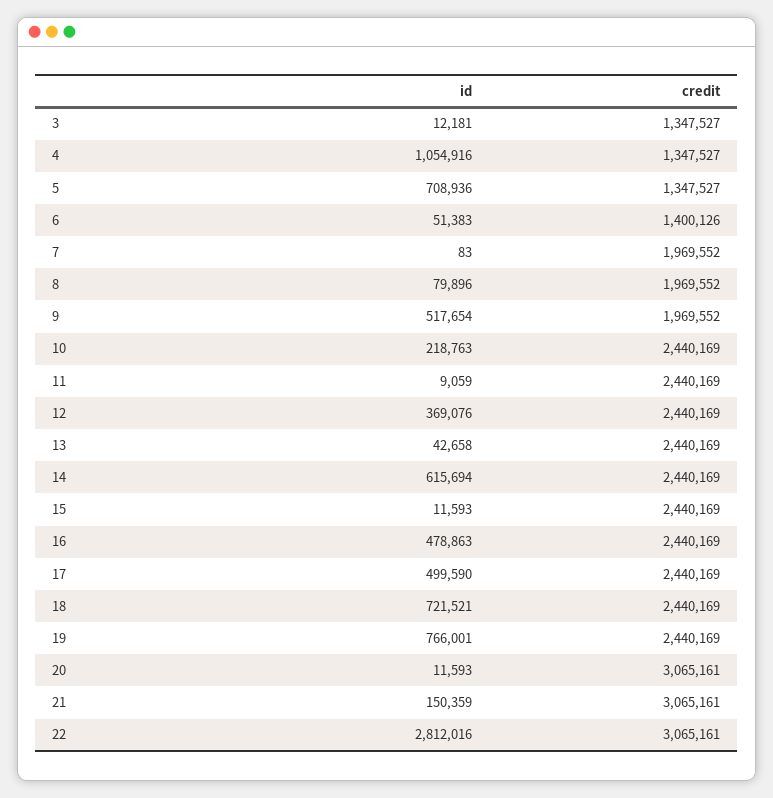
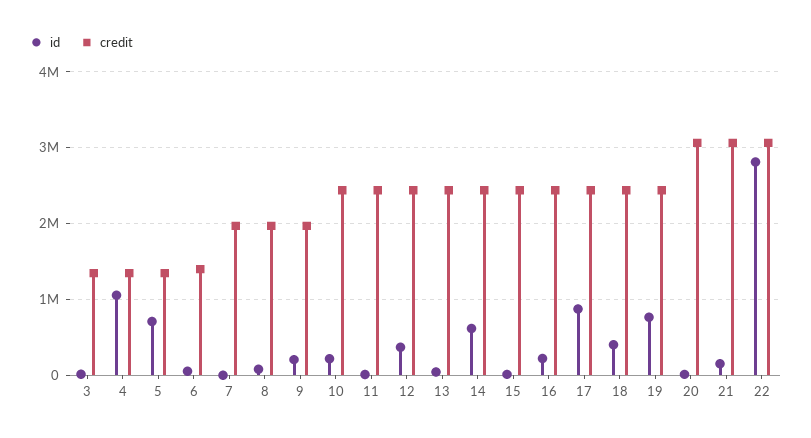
id, 9: 517654 -> 200000
id, 16: 478863 -> 200000
id, 17: 499590 -> 900000
id, 18: 721521 -> 400000

